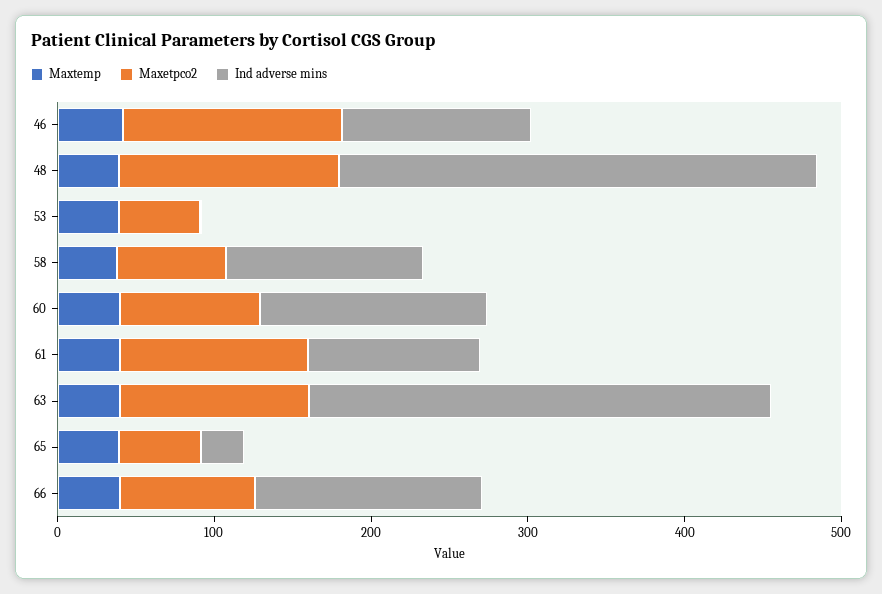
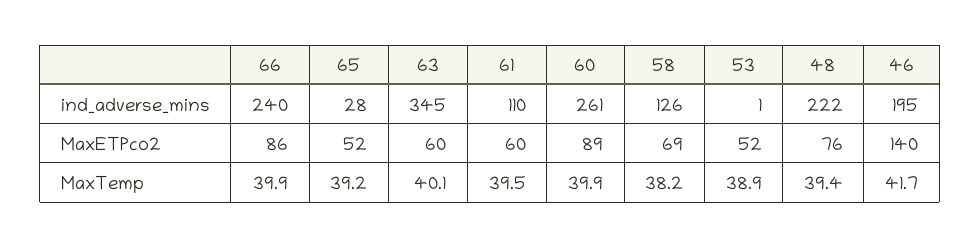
Ind adverse mins, 46: 120 -> 195
Maxetpco2, 48: 140 -> 76
Ind adverse mins, 48: 300 -> 222
Ind adverse mins, 60: 140 -> 261
Maxetpco2, 61: 120 -> 60
Maxetpco2, 63: 120 -> 60
Ind adverse mins, 63: 300 -> 345
Ind adverse mins, 66: 140 -> 240

